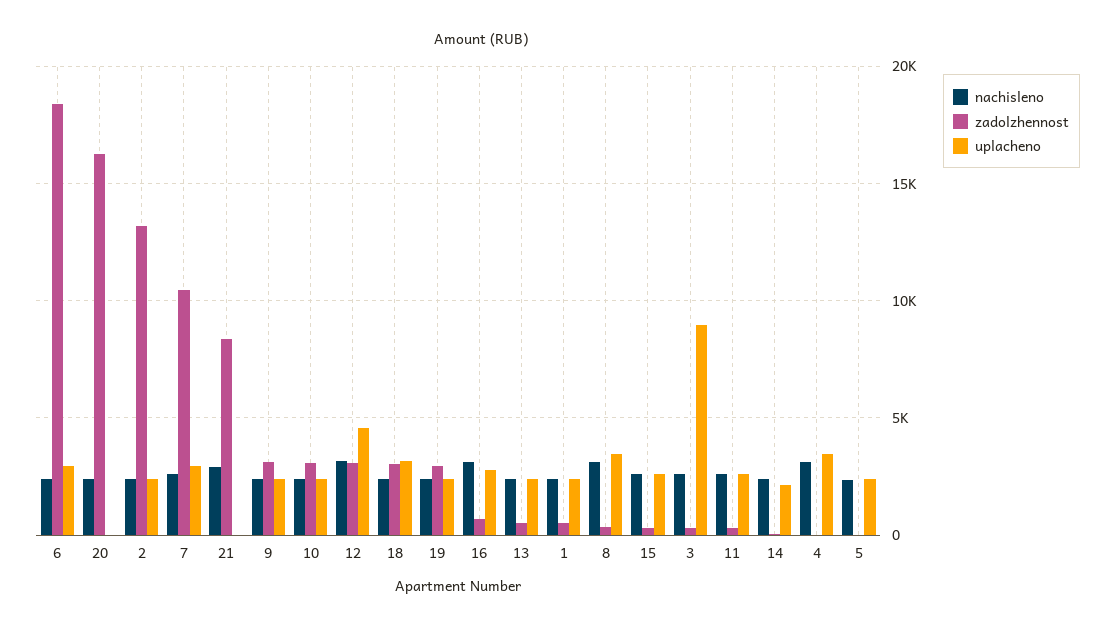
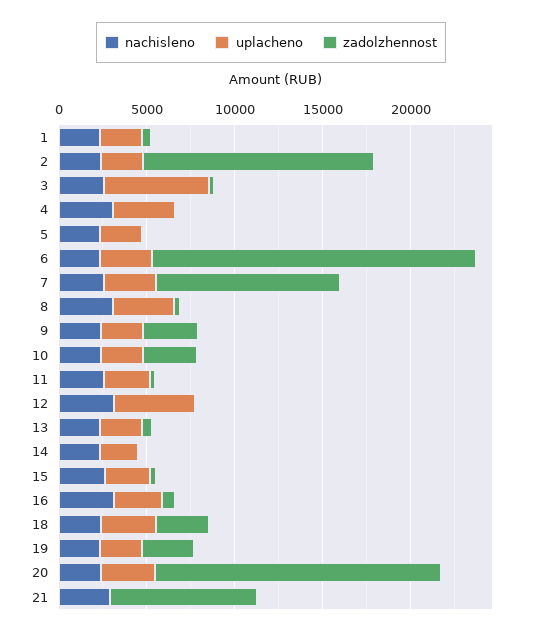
uplacheno, 20: 0 -> 3000
zadolzhennost, 12: 3000 -> 0
uplacheno, 3: 9000 -> 6000

